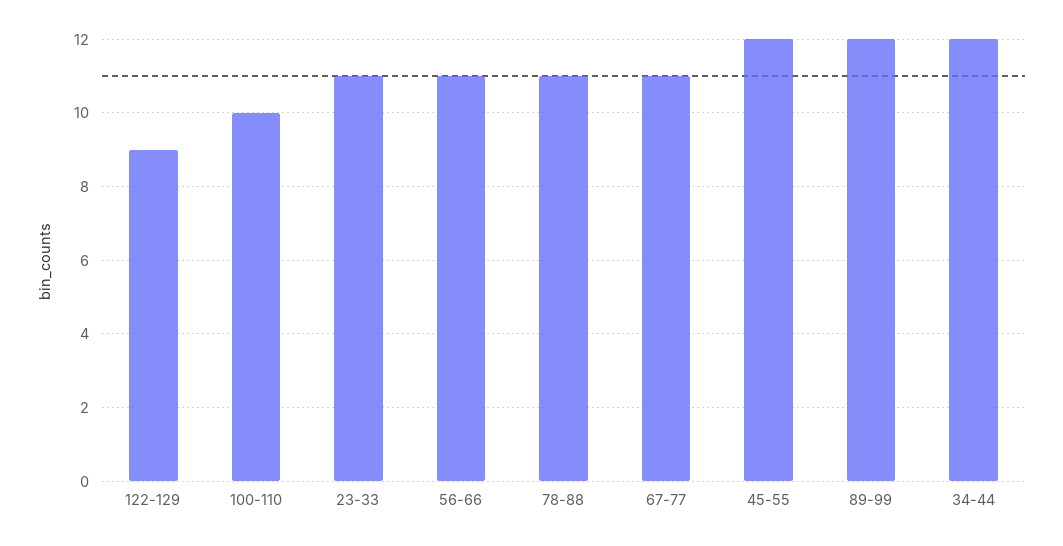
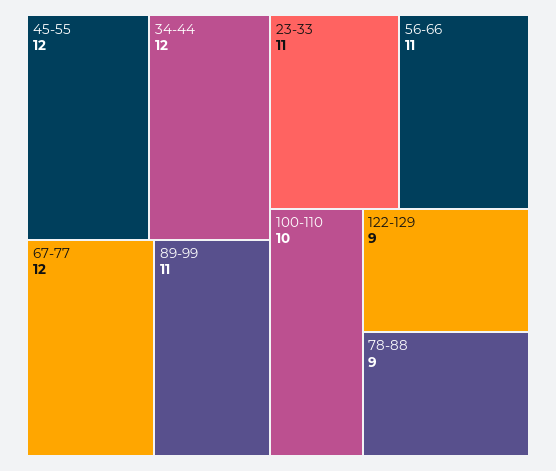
78-88: 11 -> 9
67-77: 11 -> 12
89-99: 12 -> 11

